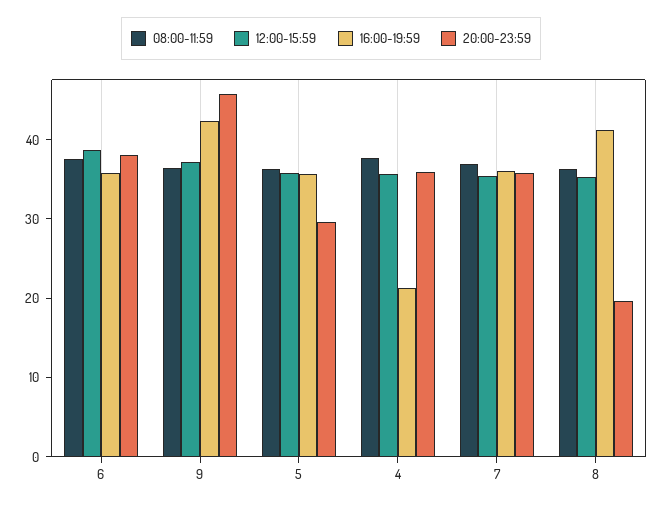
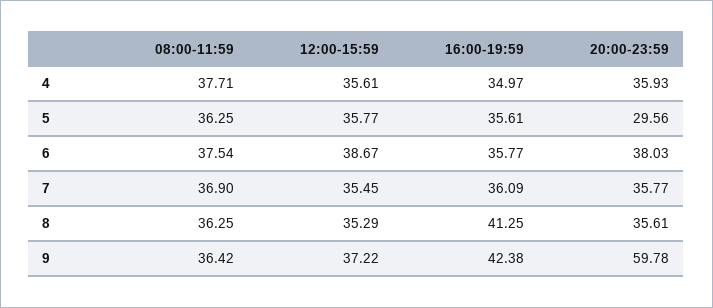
20:00-23:59, 9: 46 -> 59.78
16:00-19:59, 4: 22 -> 34.97
20:00-23:59, 8: 20 -> 35.61

